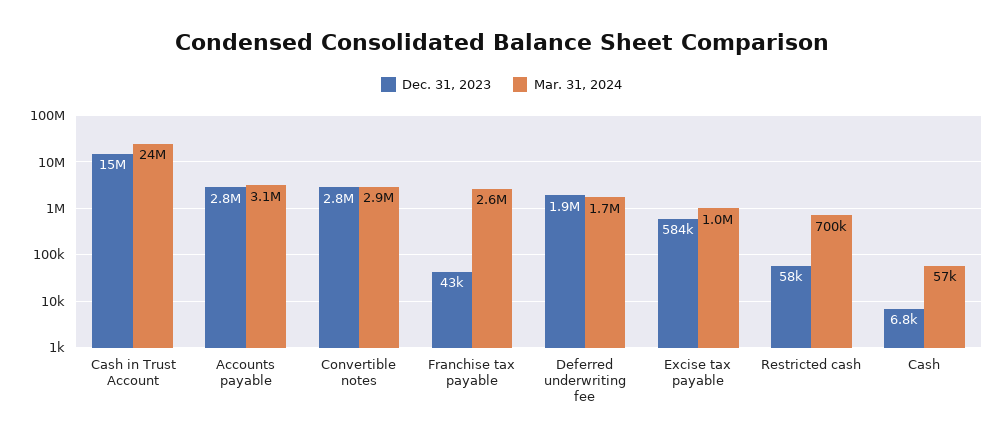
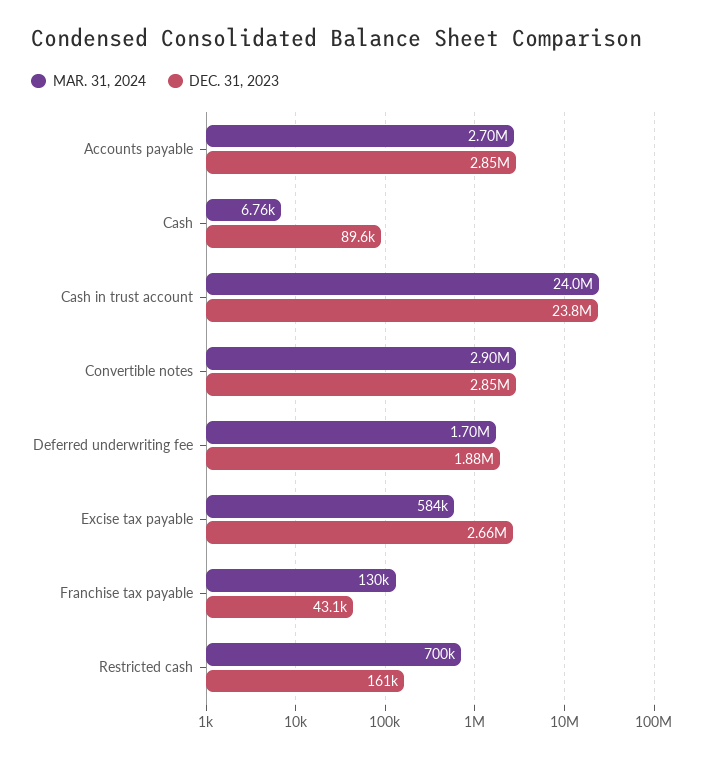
Dec. 31, 2023, Cash in Trust Account: 15000000 -> 23800000
Mar. 31, 2024, Accounts payable: 3100000 -> 2700000
Mar. 31, 2024, Franchise tax payable: 2600000 -> 130000
Dec. 31, 2023, Excise tax payable: 584000 -> 2660000
Mar. 31, 2024, Excise tax payable: 1000000 -> 584000
Dec. 31, 2023, Restricted cash: 58000 -> 161000
Dec. 31, 2023, Cash: 6800 -> 89600
Mar. 31, 2024, Cash: 57000 -> 6760

